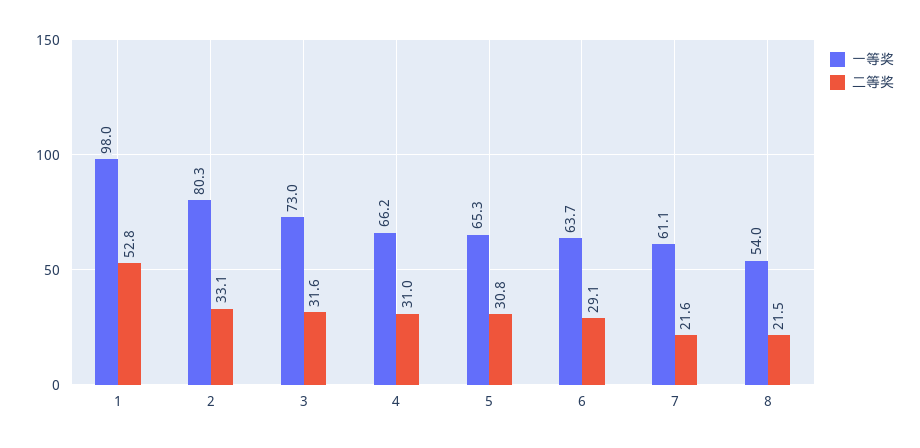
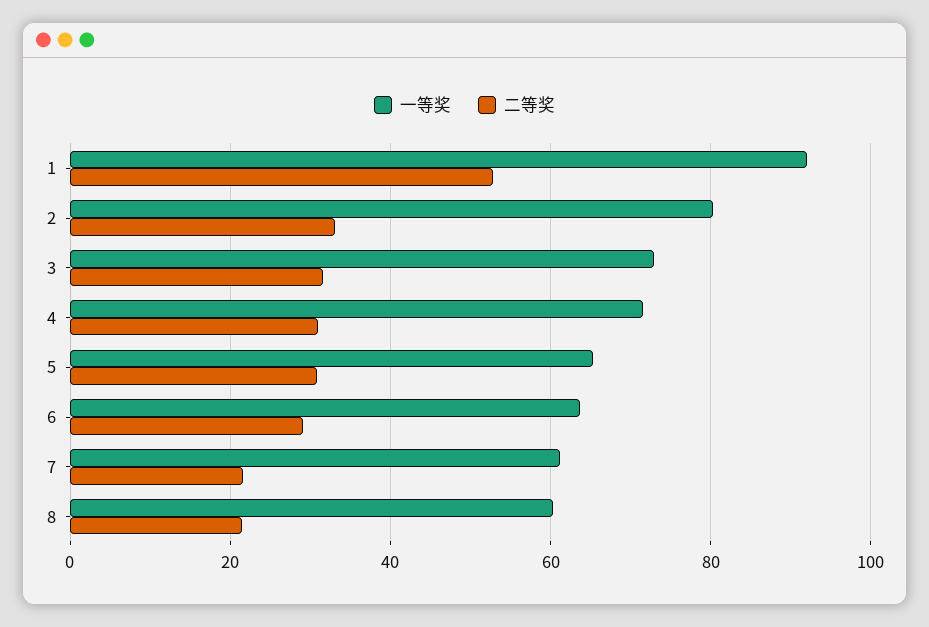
一等奖, 1: 98 -> 92
一等奖, 4: 66.2 -> 72
一等奖, 8: 54 -> 60

